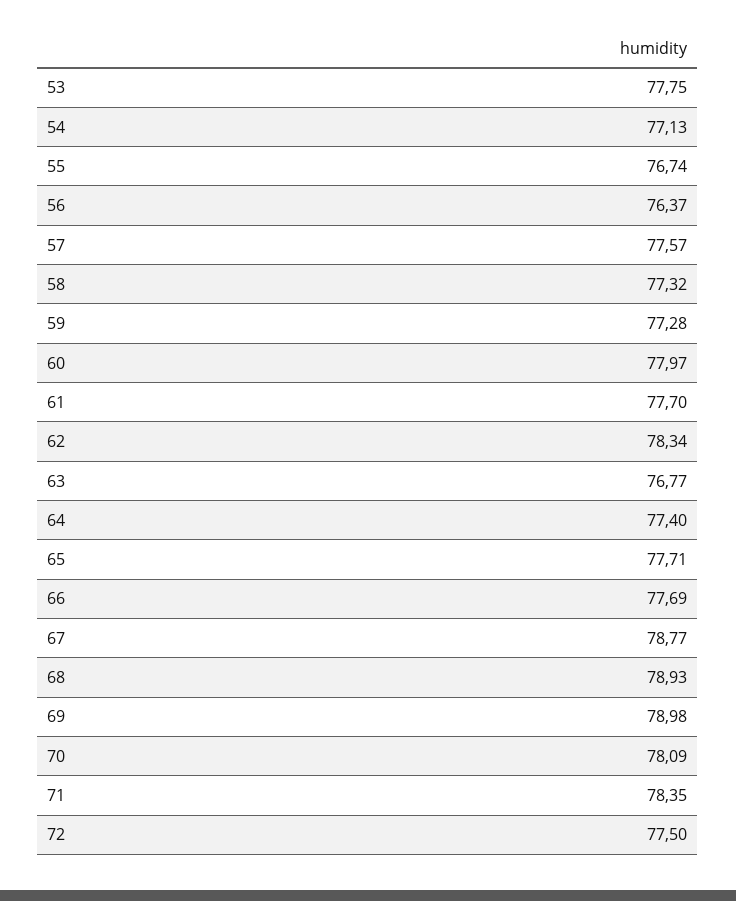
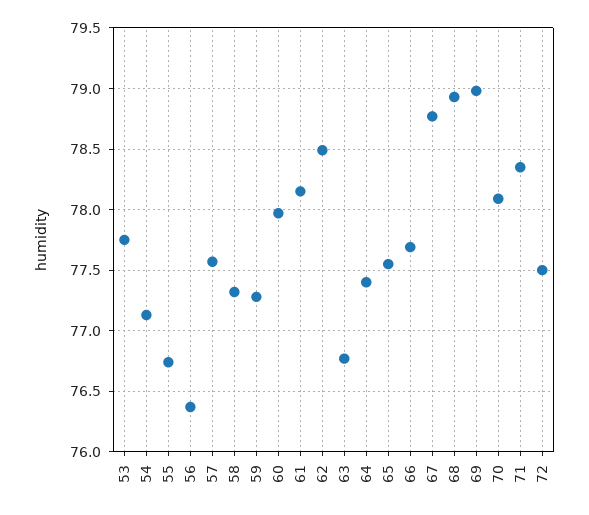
61: 77.7 -> 78.15
62: 78.34 -> 78.5
65: 77.71 -> 77.55

